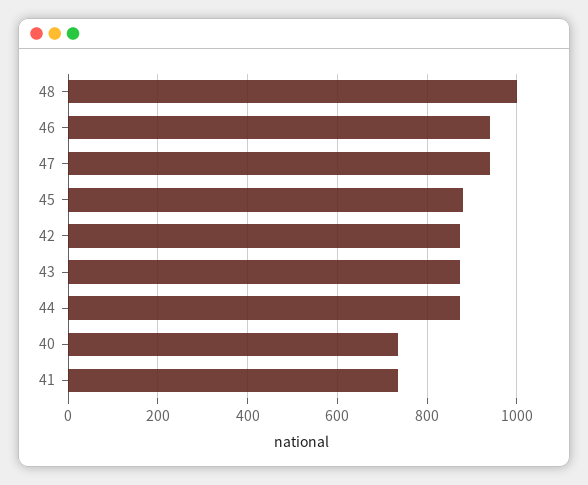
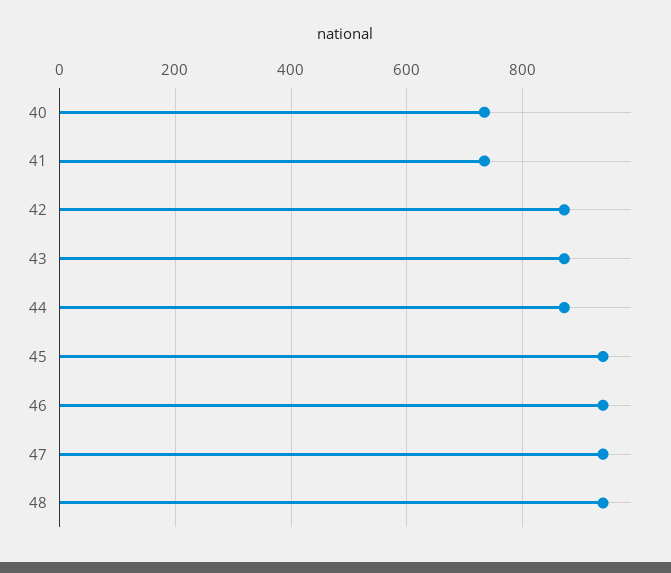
48: 1000 -> 940
45: 880 -> 940

